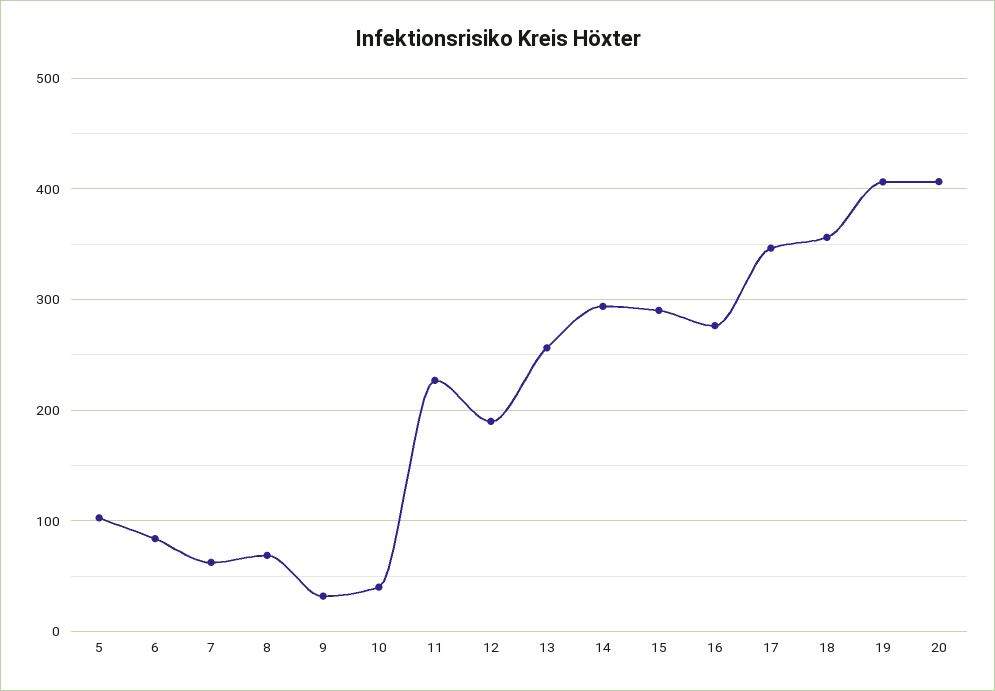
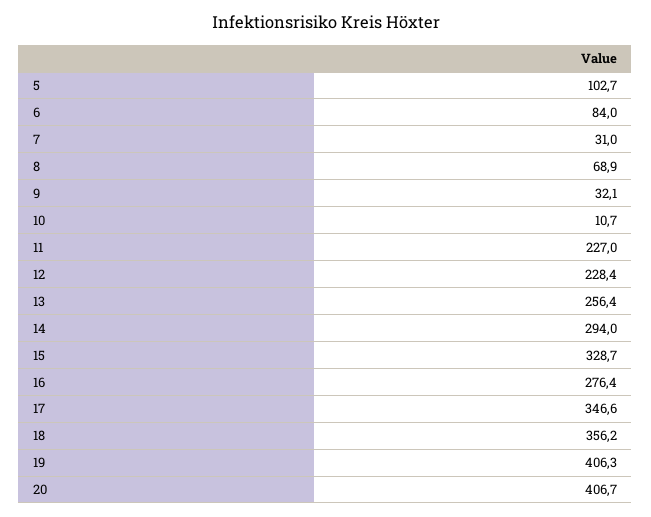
7: 60 -> 31
10: 40 -> 10.7
12: 190 -> 228.4
15: 290 -> 328.7

